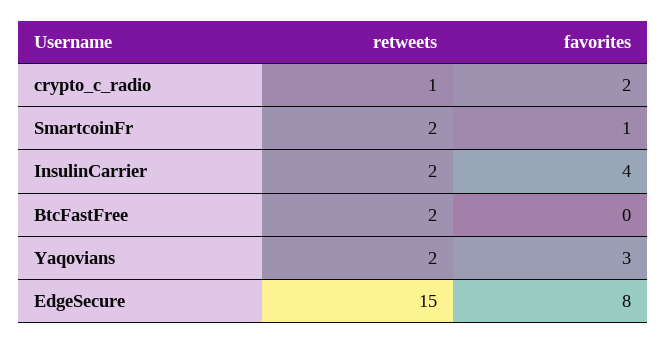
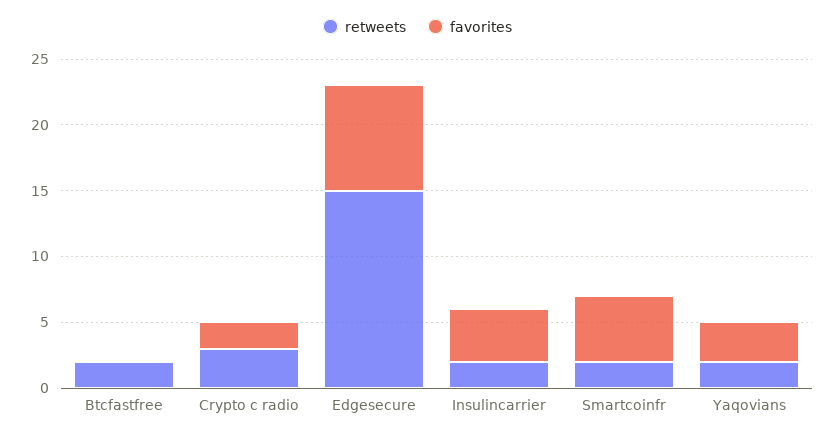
retweets, crypto_c_radio: 1 -> 3
favorites, SmartcoinFr: 1 -> 5

